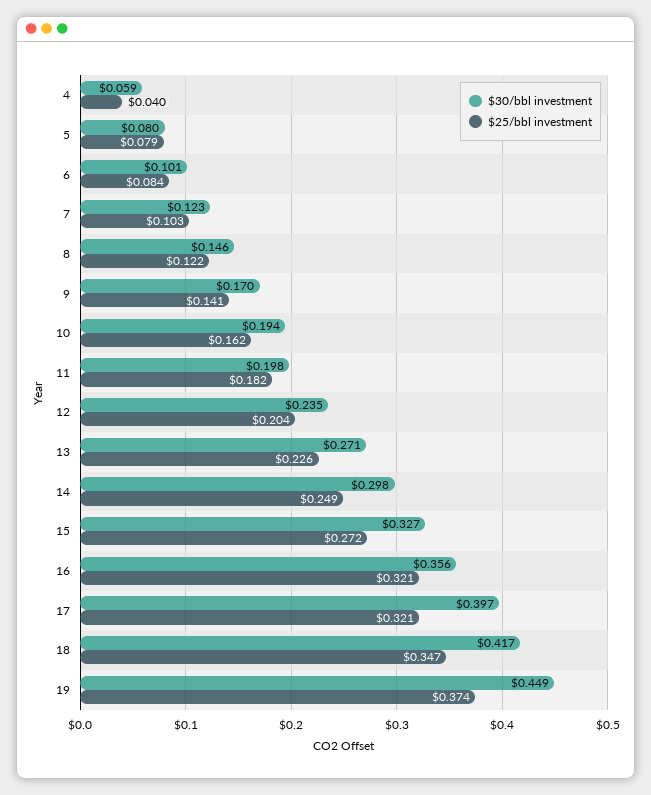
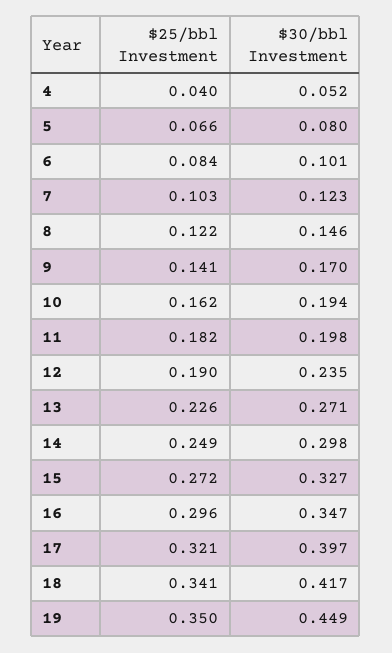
$30/bbl investment, 4: 0.059 -> 0.052
$25/bbl investment, 5: 0.079 -> 0.066
$25/bbl investment, 12: 0.204 -> 0.19
$30/bbl investment, 16: 0.356 -> 0.347
$25/bbl investment, 16: 0.321 -> 0.296
$25/bbl investment, 18: 0.347 -> 0.341
$25/bbl investment, 19: 0.374 -> 0.35

